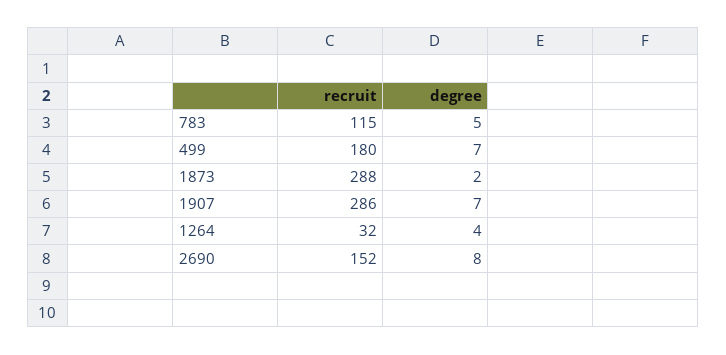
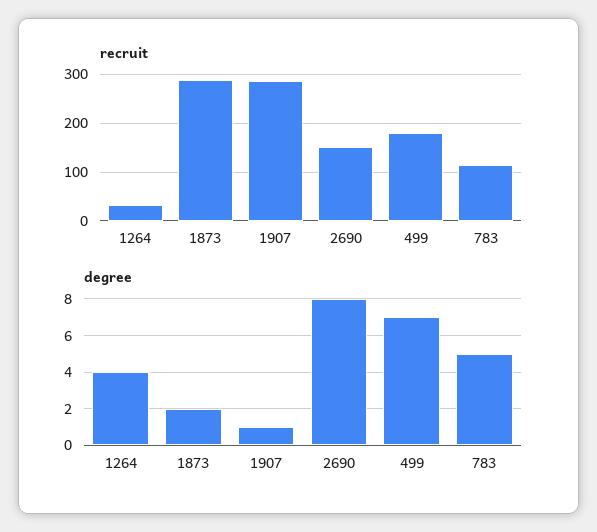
degree, 1907: 7 -> 1

